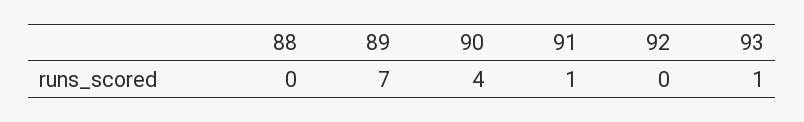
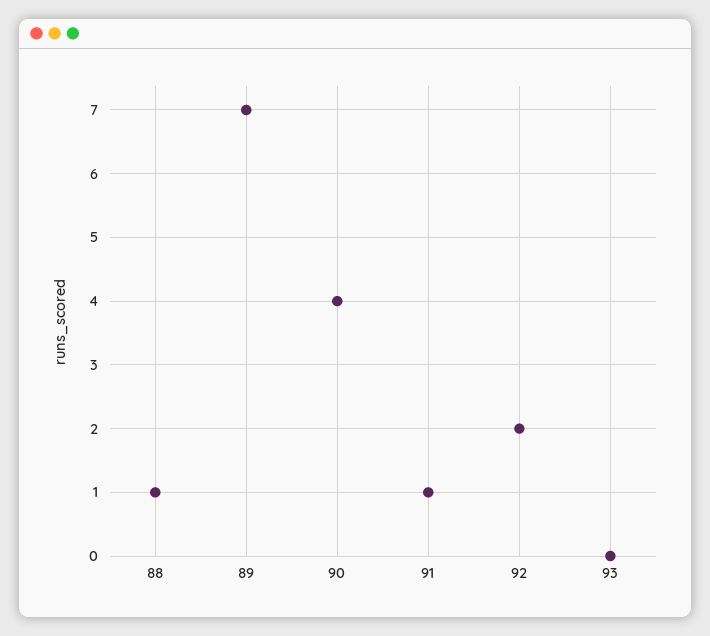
88: 0 -> 1
92: 0 -> 2
93: 1 -> 0

